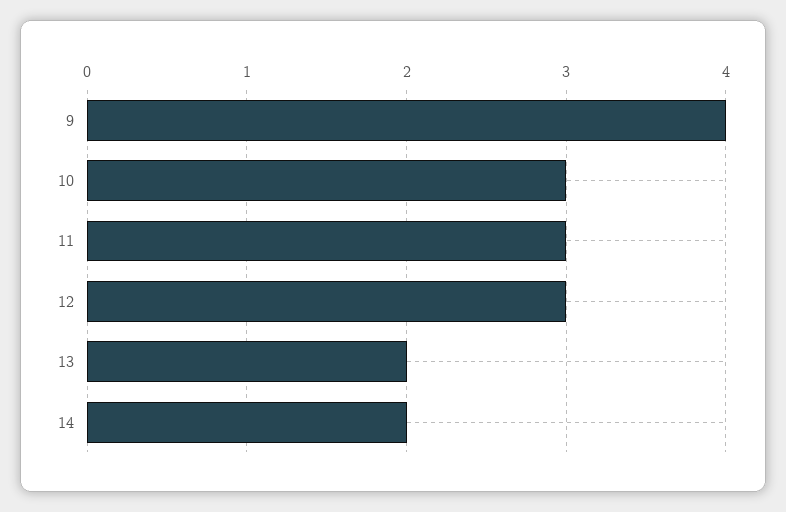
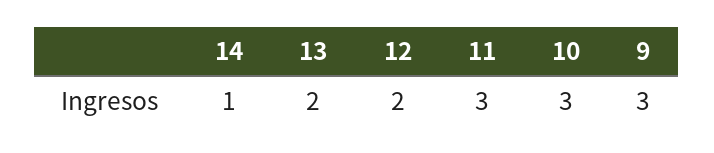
9: 4 -> 3
12: 3 -> 2
14: 2 -> 1

